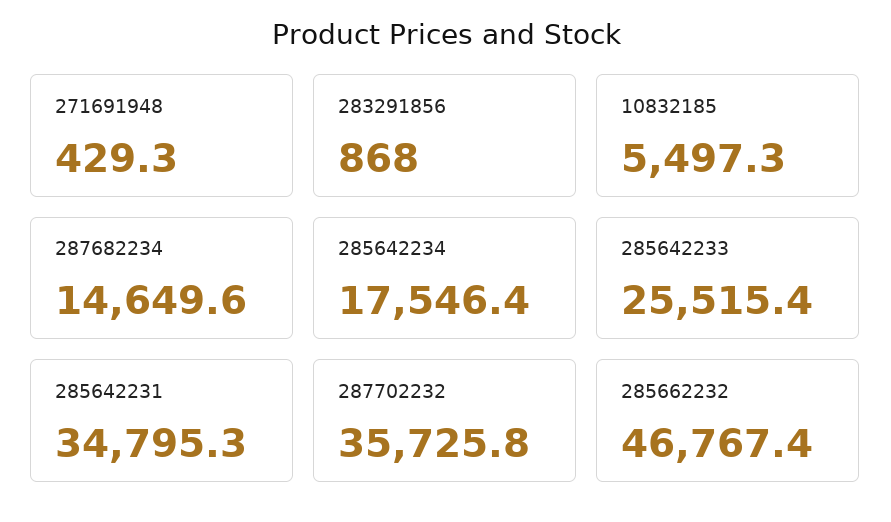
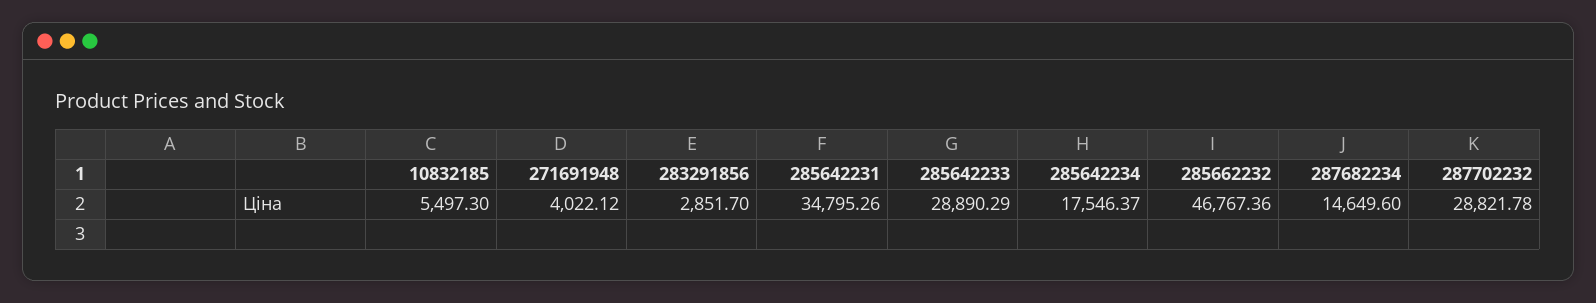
271691948: 429.3 -> 4022.12
283291856: 868 -> 2851.7
285642233: 25515.4 -> 28890.29
287702232: 35725.8 -> 28821.78

